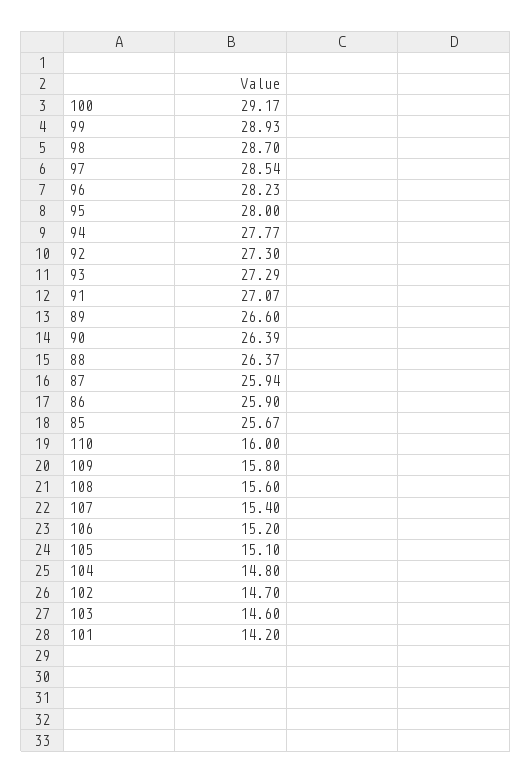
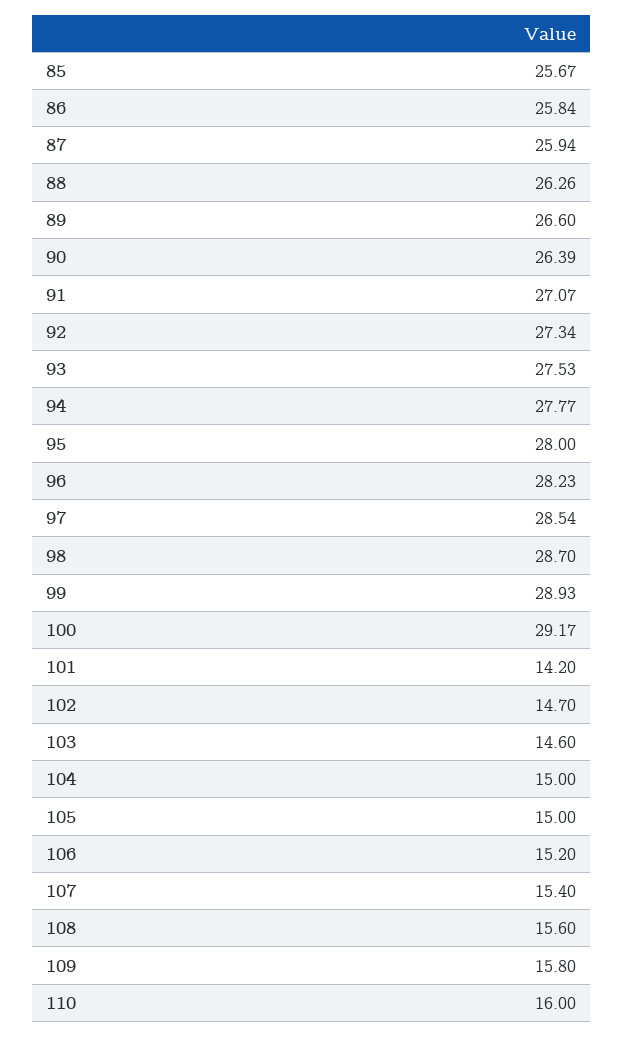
92: 27.3 -> 27.34
93: 27.29 -> 27.53
88: 26.37 -> 26.26
86: 25.9 -> 25.84
105: 15.1 -> 15
104: 14.8 -> 15

